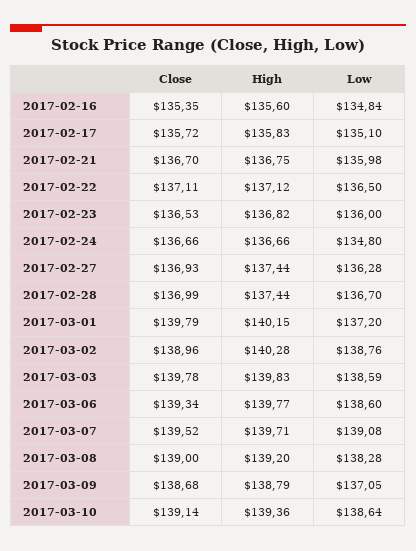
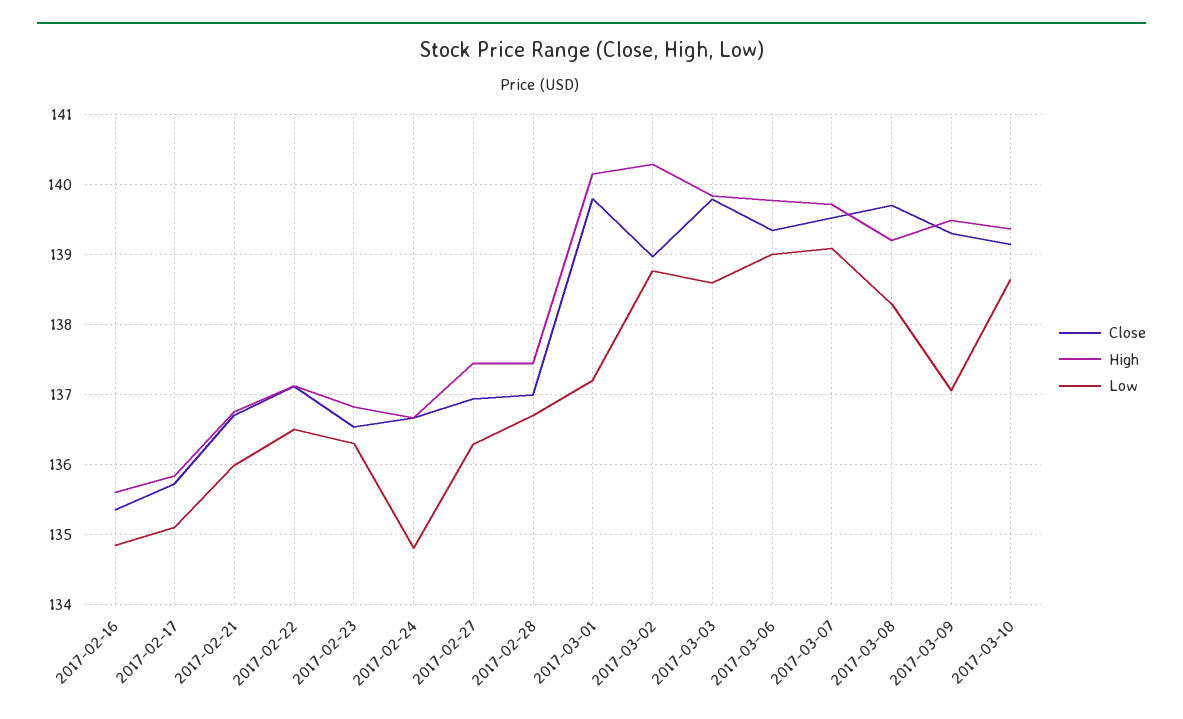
Low, 2017-02-23: 136 -> 136.3
Low, 2017-03-06: 138.6 -> 139
Close, 2017-03-08: 139 -> 139.7
Close, 2017-03-09: 138.68 -> 139.3
High, 2017-03-09: 138.79 -> 139.5

